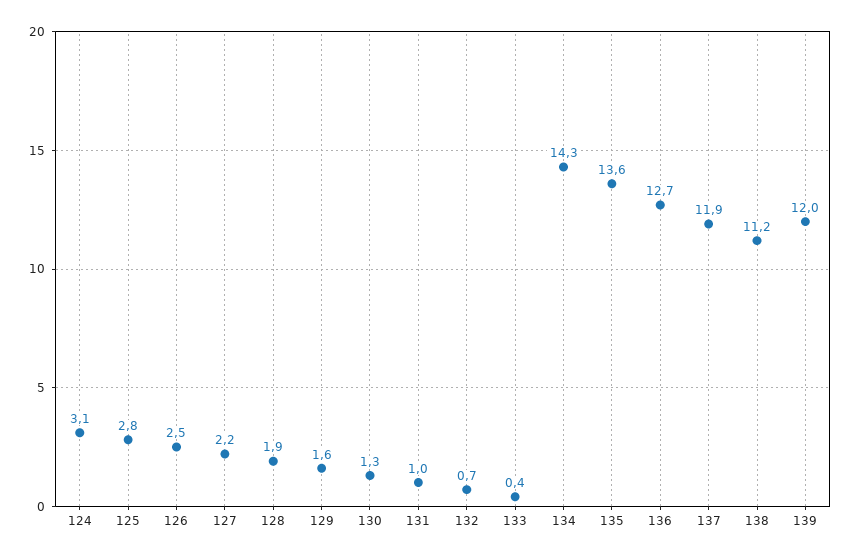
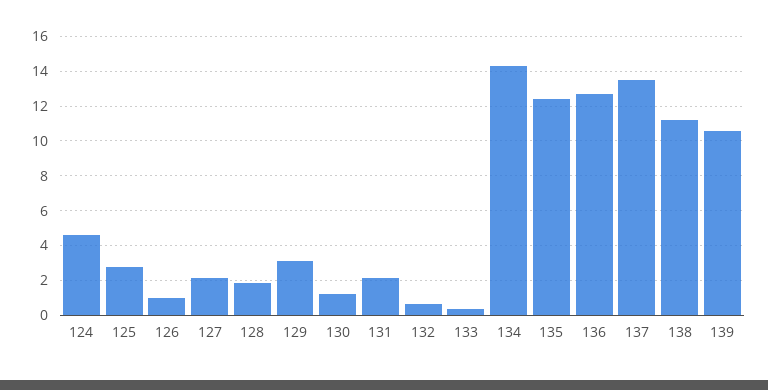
124: 3.1 -> 4.5
126: 2.5 -> 1
129: 1.6 -> 3
131: 1 -> 2
135: 13.6 -> 12.5
137: 11.9 -> 13.5
139: 12 -> 10.5

